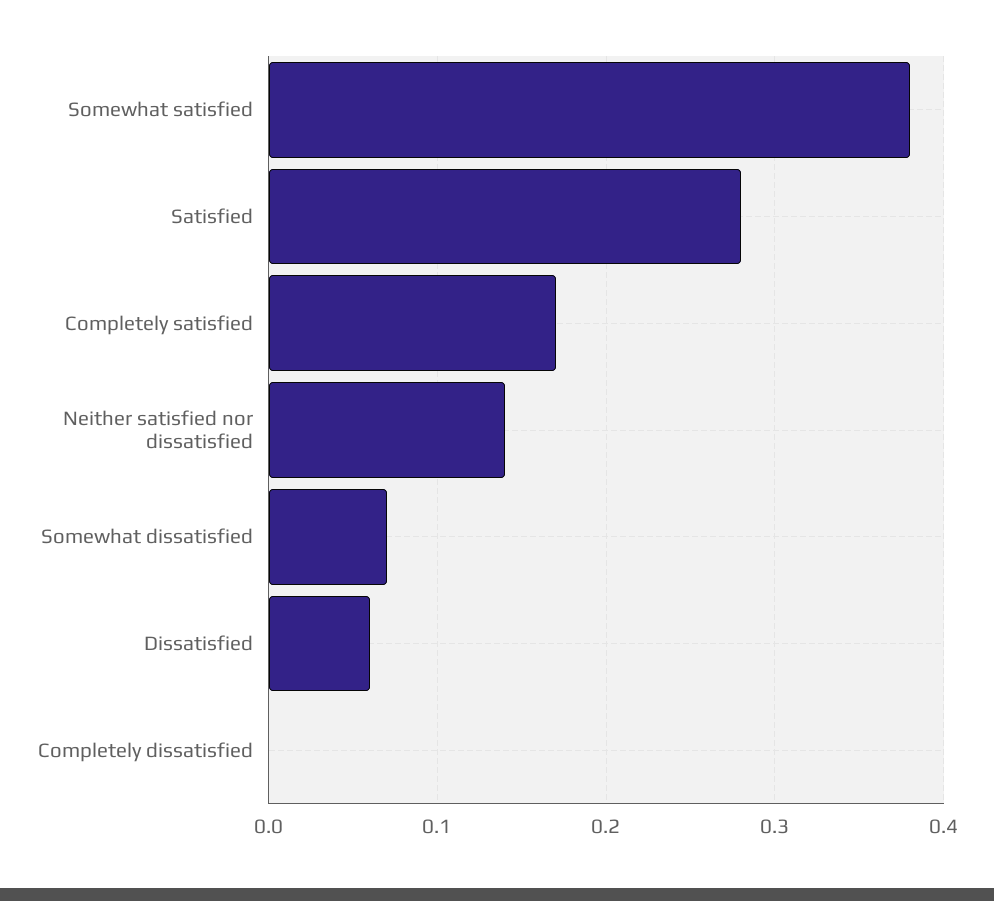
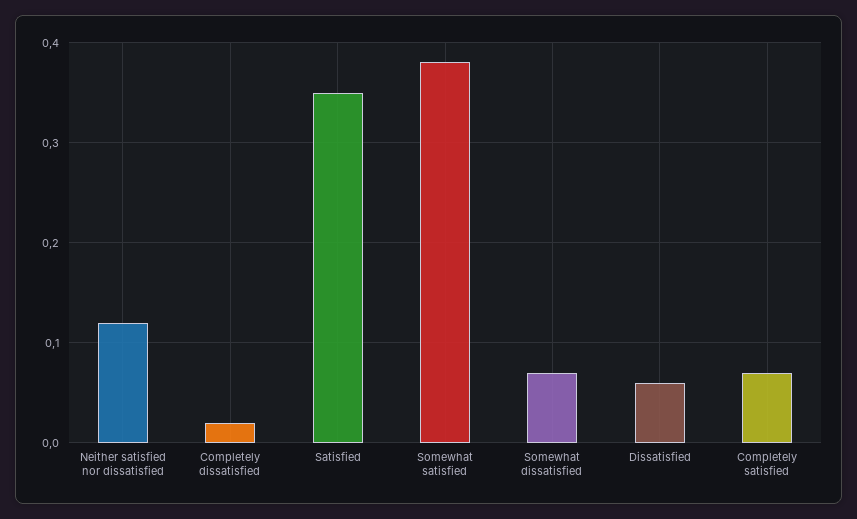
Satisfied: 0.28 -> 0.35
Completely satisfied: 0.17 -> 0.07
Neither satisfied nor dissatisfied: 0.14 -> 0.12
Completely dissatisfied: 0 -> 0.02

